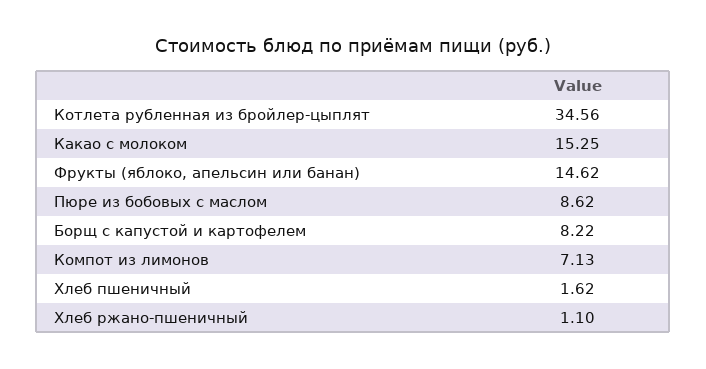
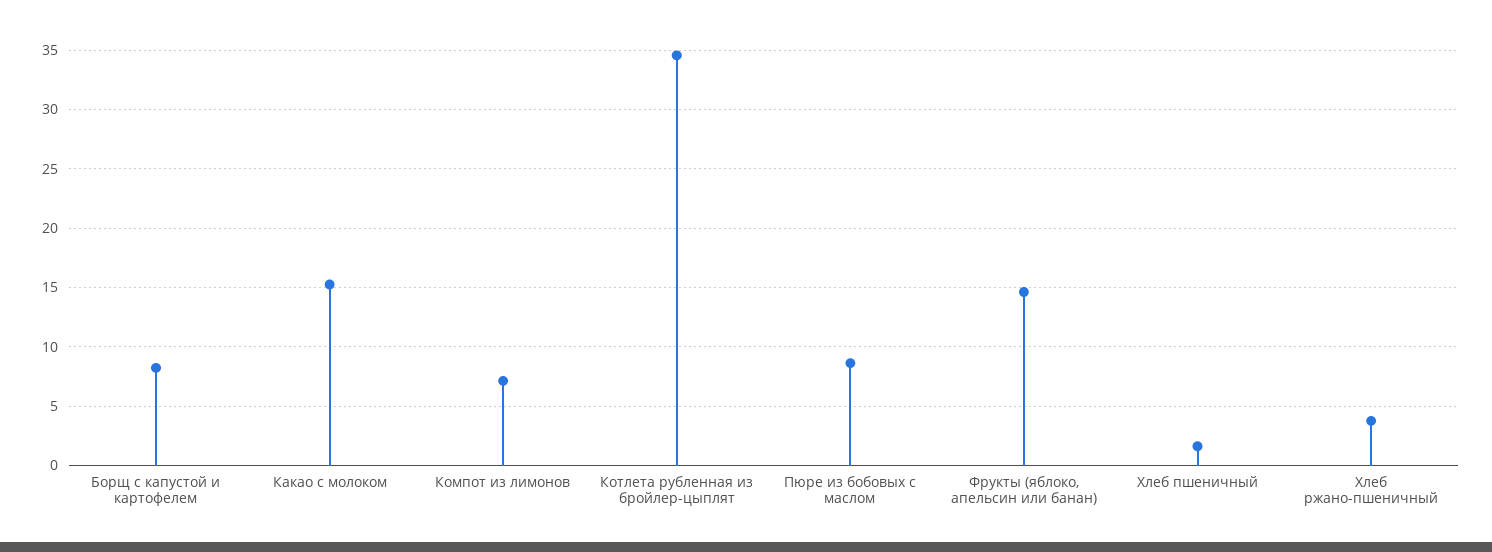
Хлеб ржано-пшеничный: 1.1 -> 4

